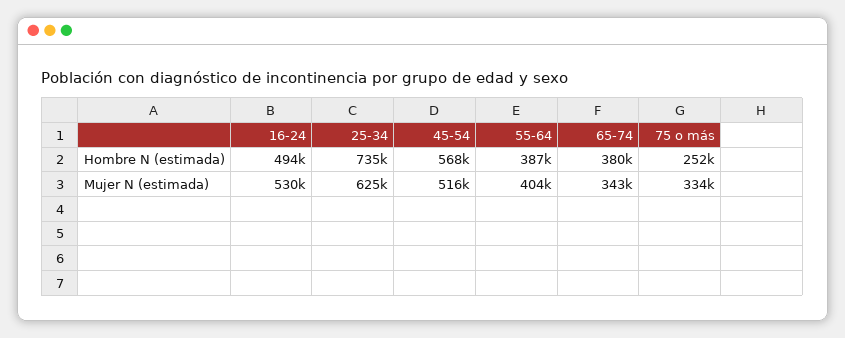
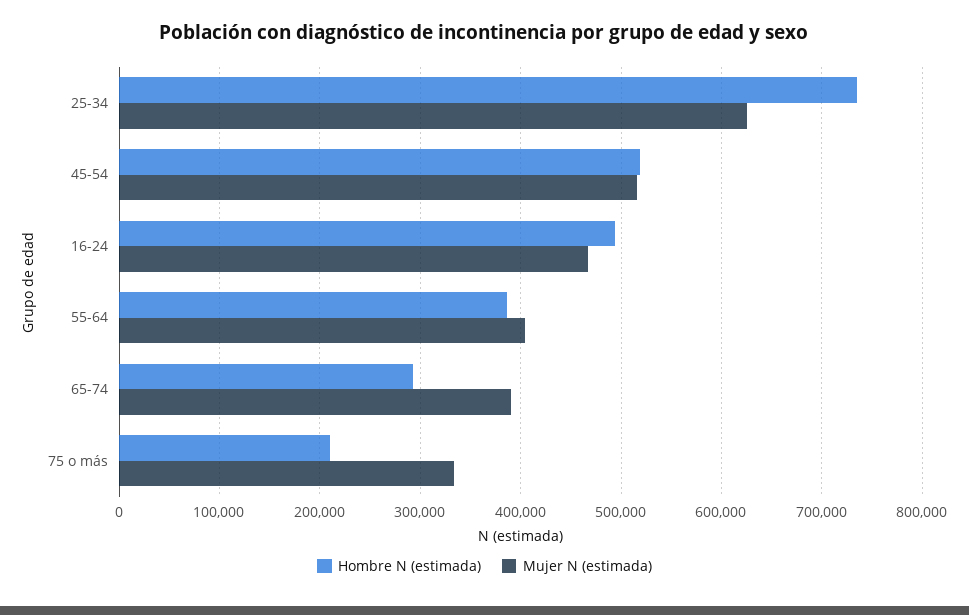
Hombre N (estimada), 45-54: 568000 -> 520000
Hombre N (estimada), 65-74: 380000 -> 290000
Hombre N (estimada), 75 o más: 252000 -> 210000
Mujer N (estimada), 16-24: 530000 -> 470000
Mujer N (estimada), 65-74: 343000 -> 390000

